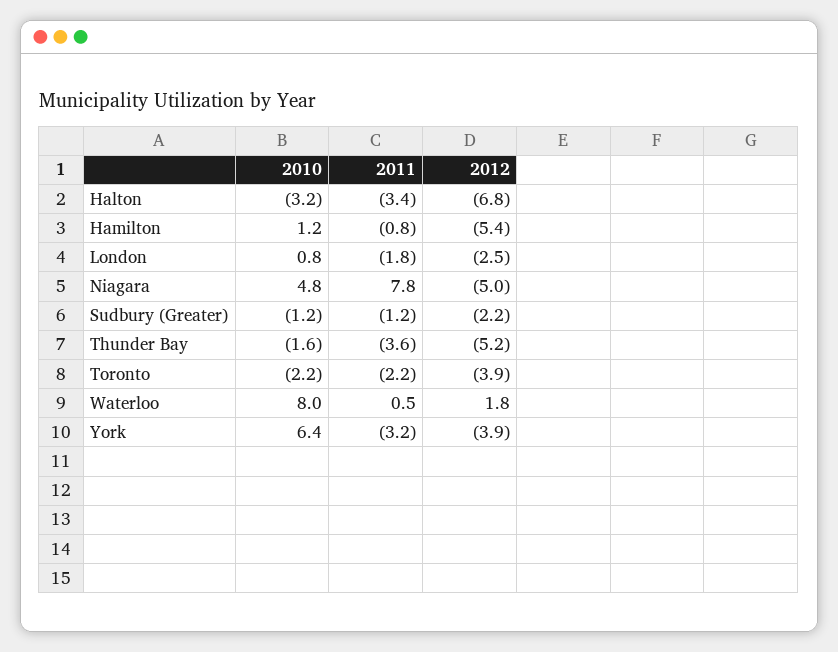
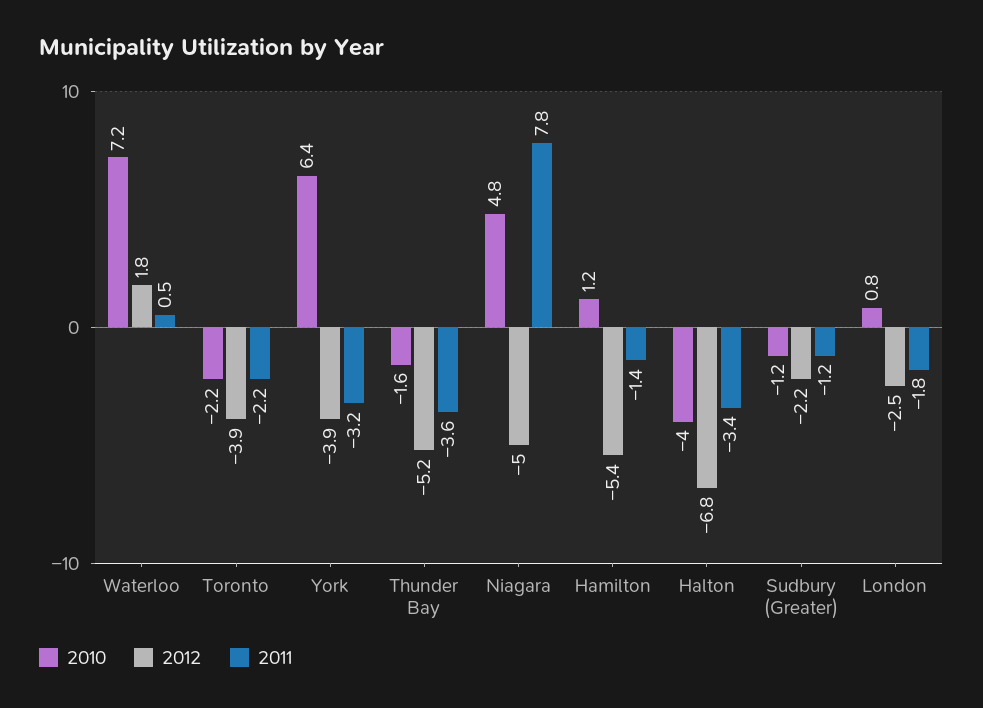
2010, Halton: -3.2 -> -4
2011, Hamilton: -0.8 -> -1.4
2010, Waterloo: 8 -> 7.2

